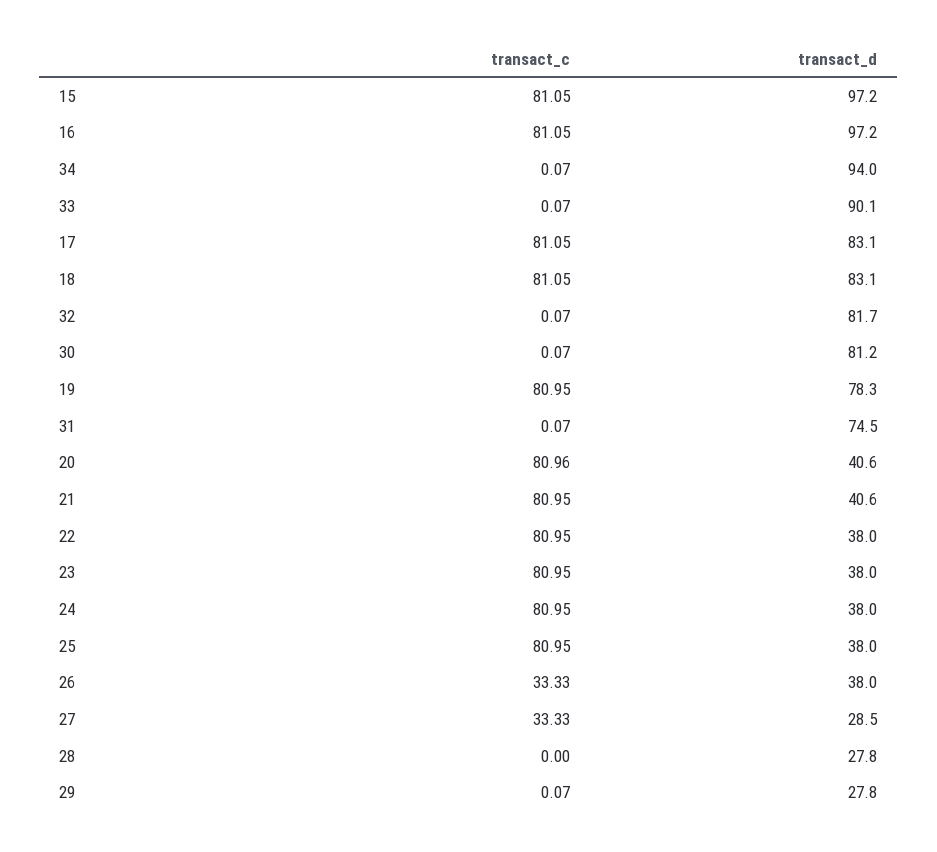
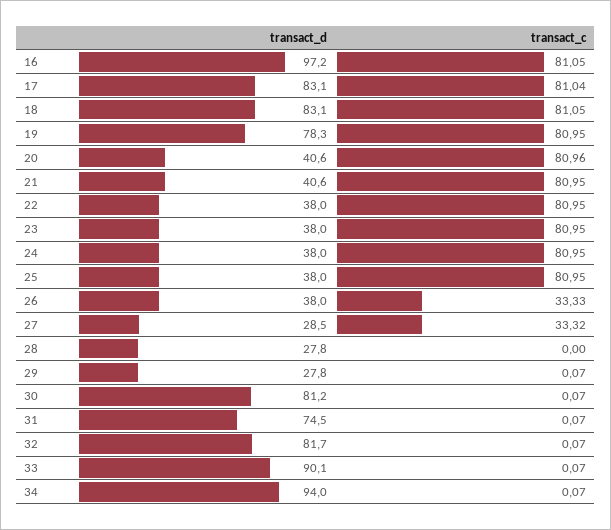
transact_c, 15: 81.05 -> none
transact_d, 15: 97.2 -> none
transact_c, 17: 81.05 -> 81.04
transact_c, 27: 33.33 -> 33.32

